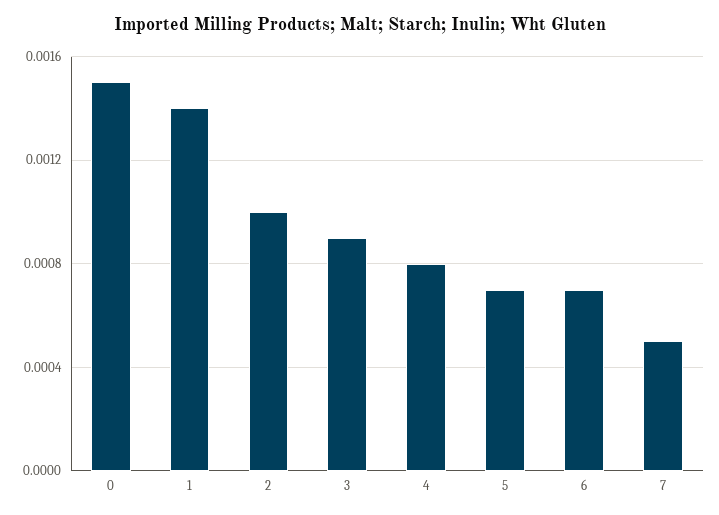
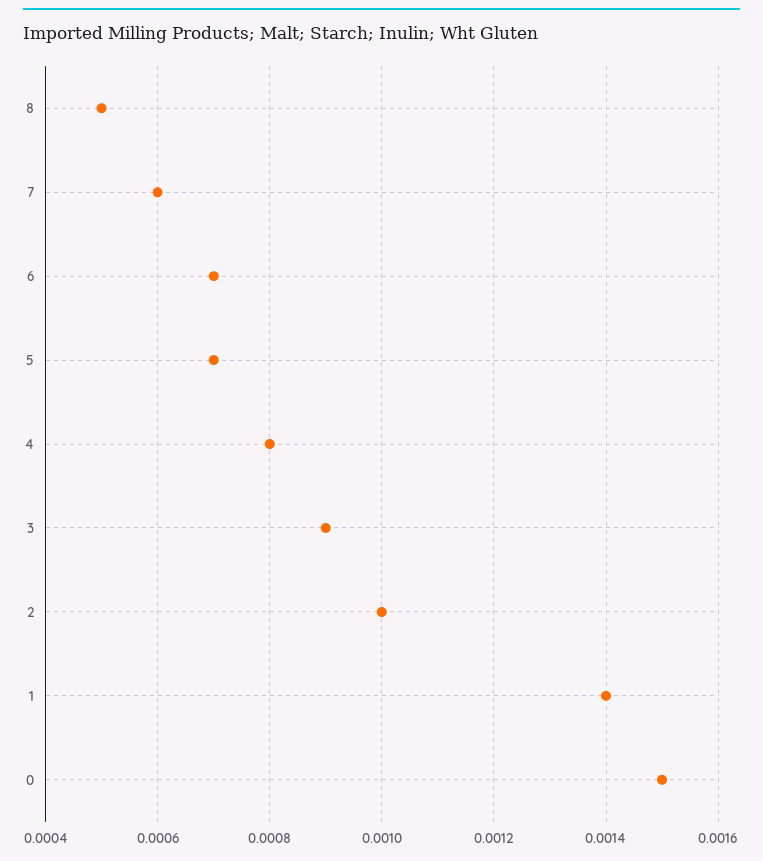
7: 0.0005 -> 0.0006
8: none -> 0.0005

